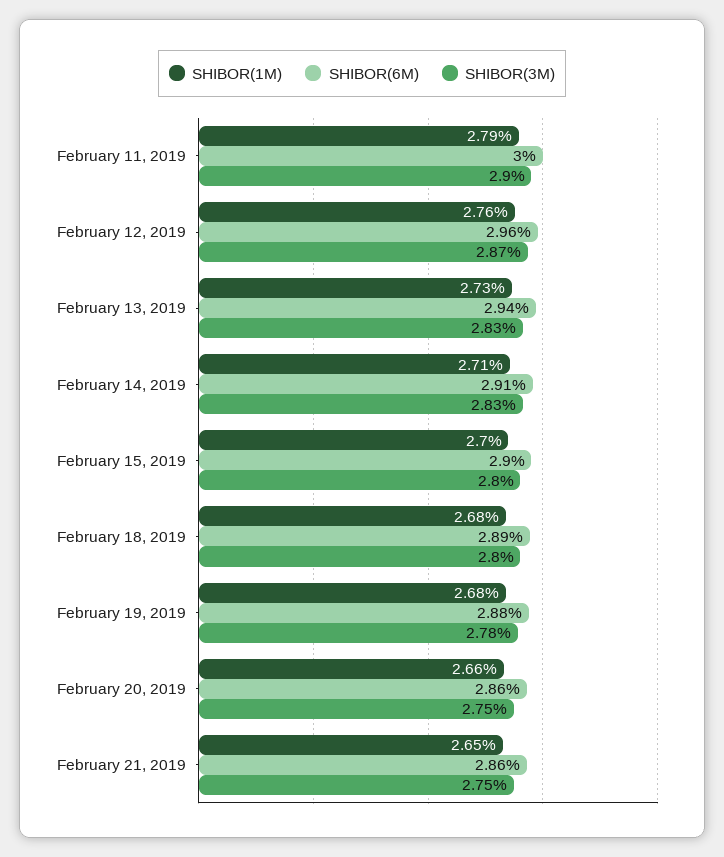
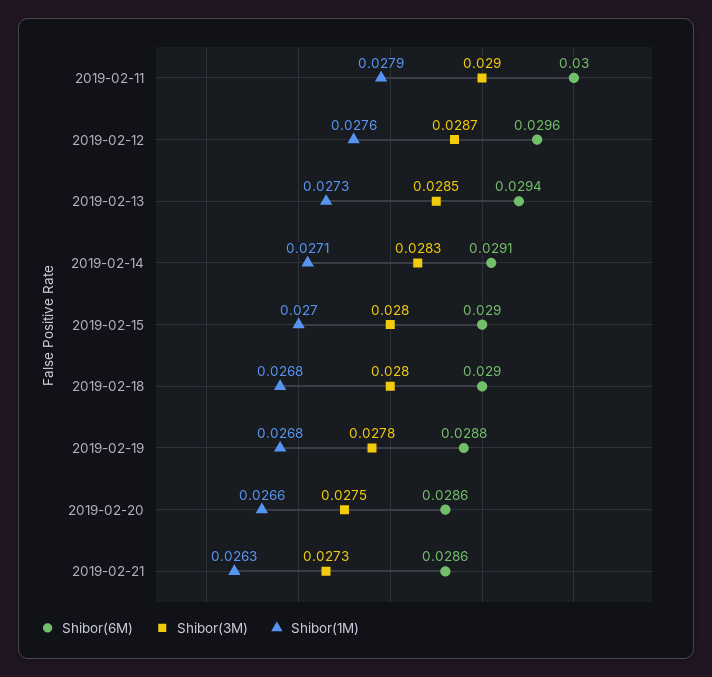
SHIBOR(3M), February 13, 2019: 0.0283 -> 0.0285
SHIBOR(6M), February 18, 2019: 0.0289 -> 0.029
SHIBOR(1M), February 21, 2019: 0.0265 -> 0.0263
SHIBOR(3M), February 21, 2019: 0.0275 -> 0.0273

